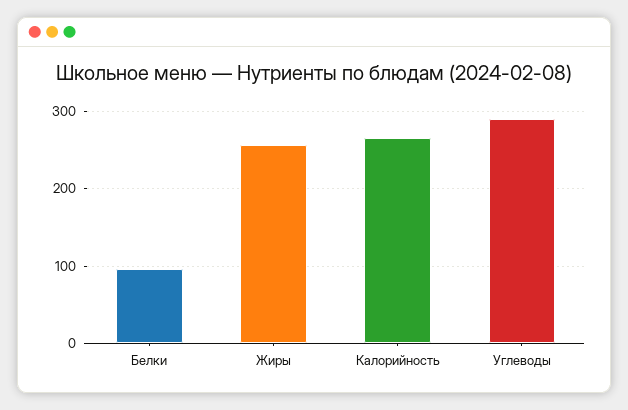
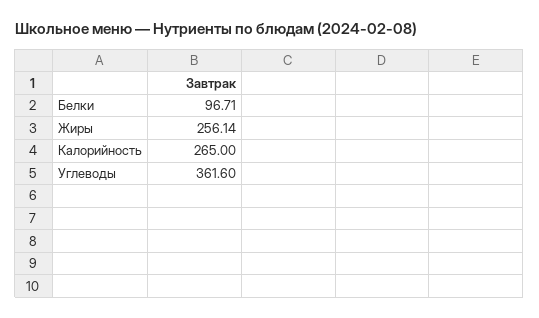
Углеводы: 290 -> 361.6

